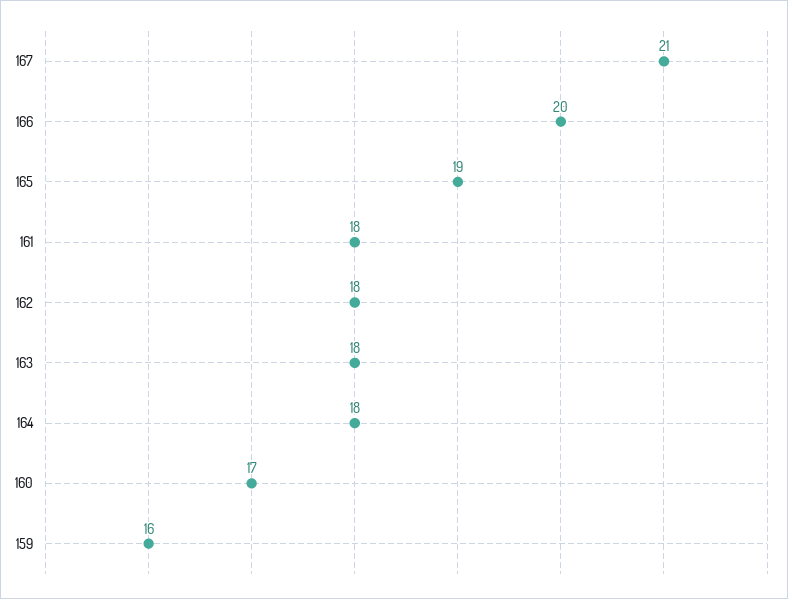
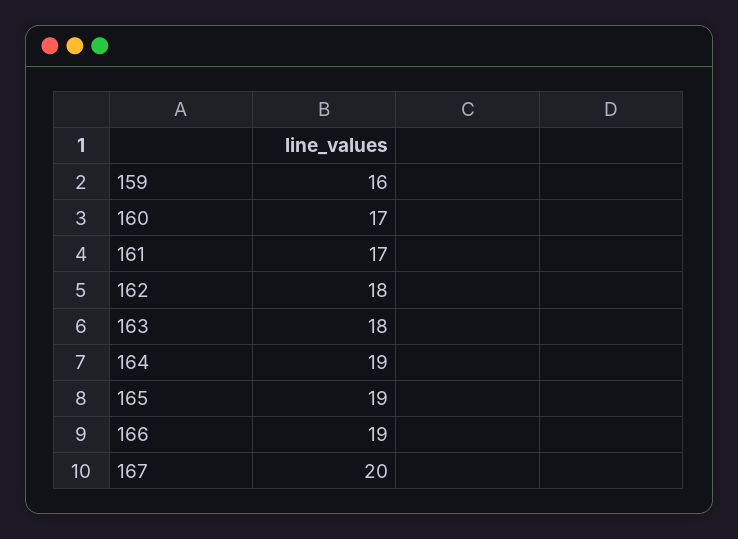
167: 21 -> 20
166: 20 -> 19
161: 18 -> 17
164: 18 -> 19

